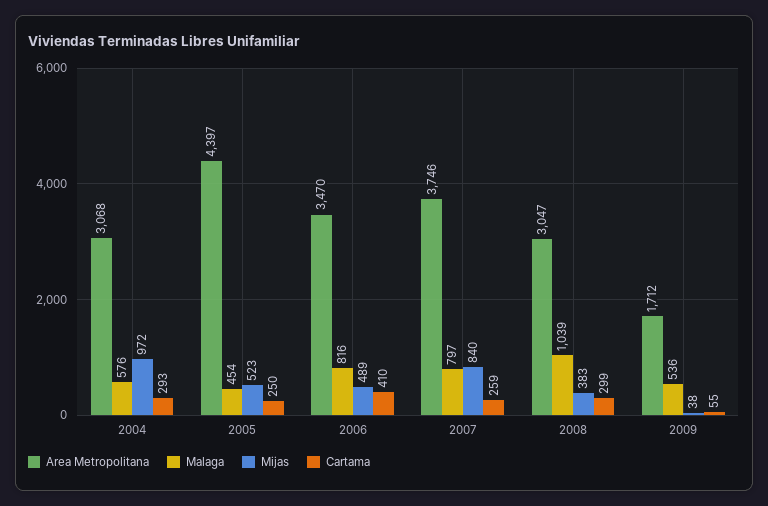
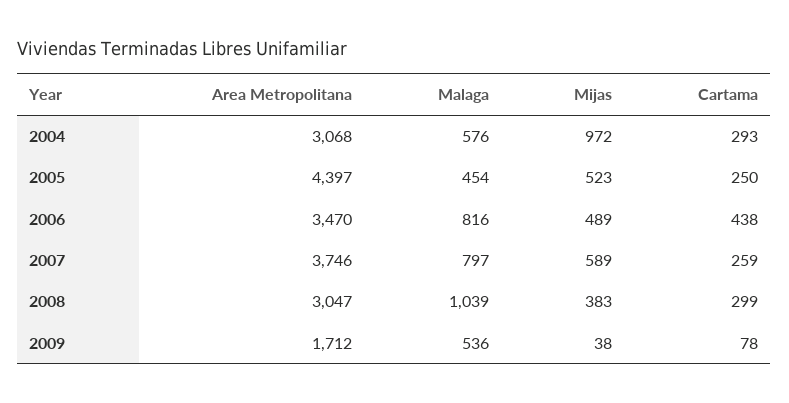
Cartama, 2006: 410 -> 438
Mijas, 2007: 840 -> 589
Cartama, 2009: 55 -> 78

